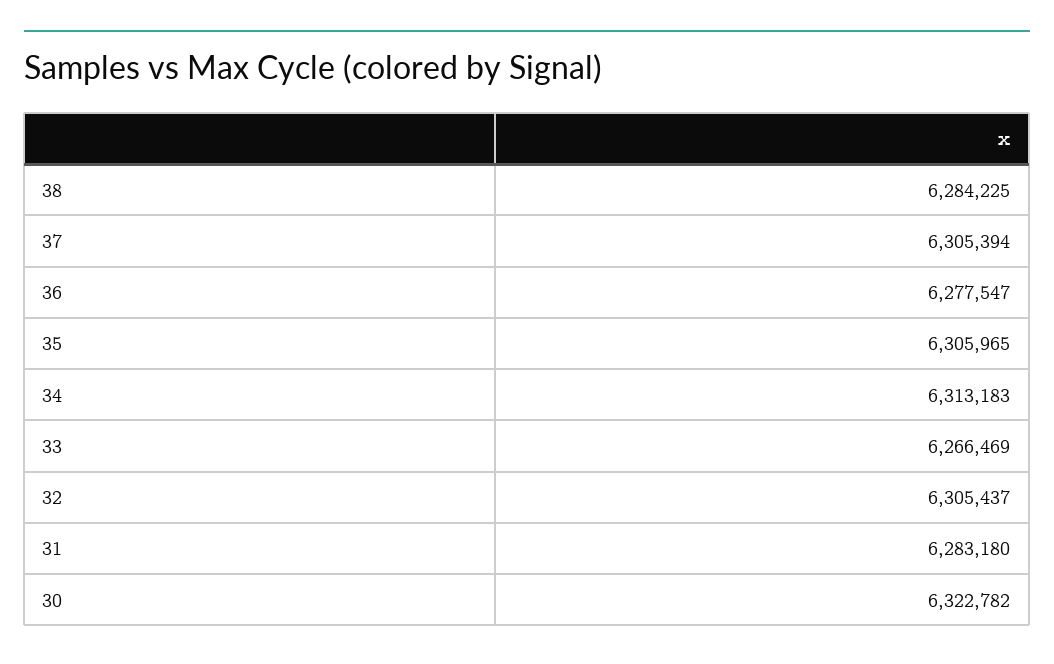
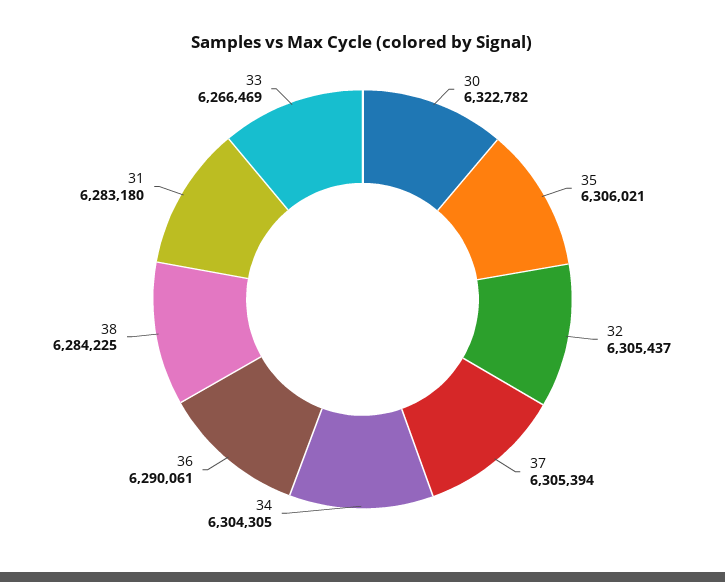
36: 6277547 -> 6290061
35: 6305965 -> 6306021
34: 6313183 -> 6304305

